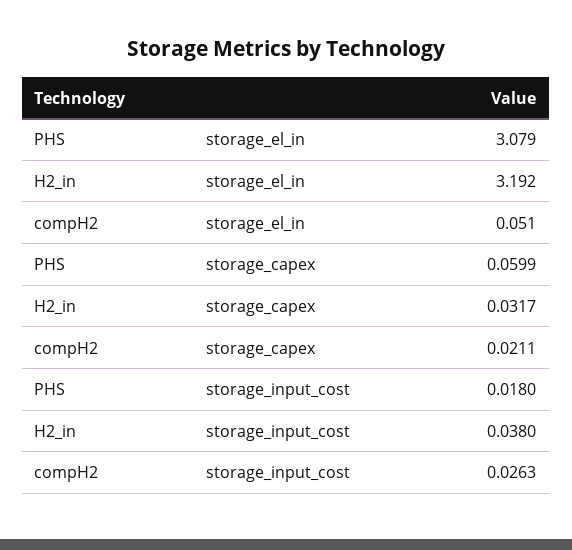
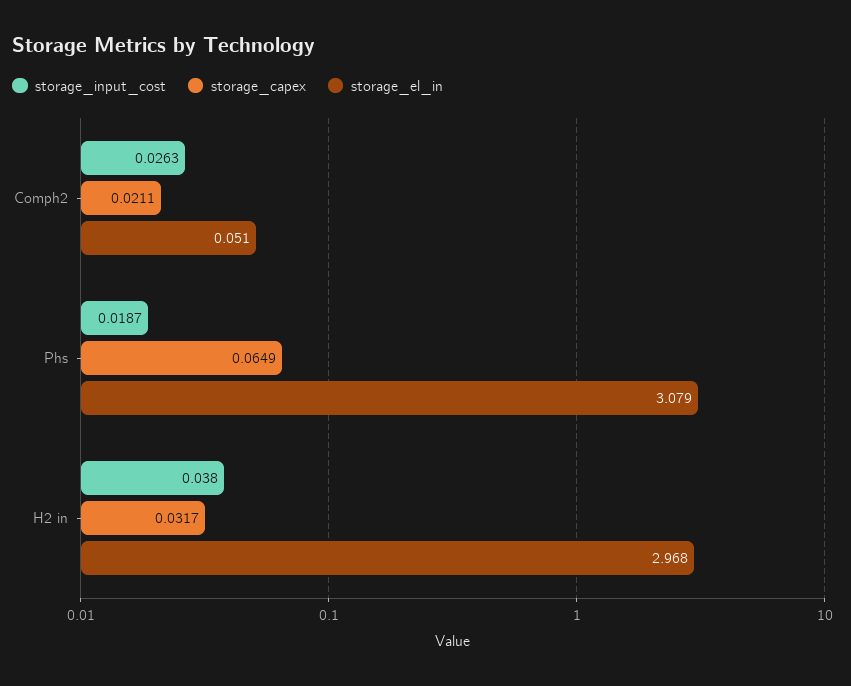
storage_el_in, H2_in: 3.192 -> 2.968
storage_capex, PHS: 0.0599 -> 0.0649
storage_input_cost, PHS: 0.018 -> 0.0187

